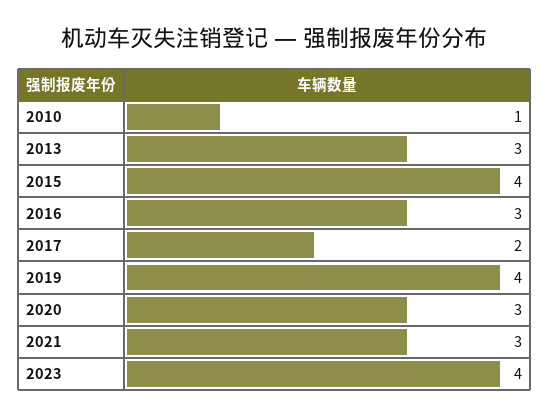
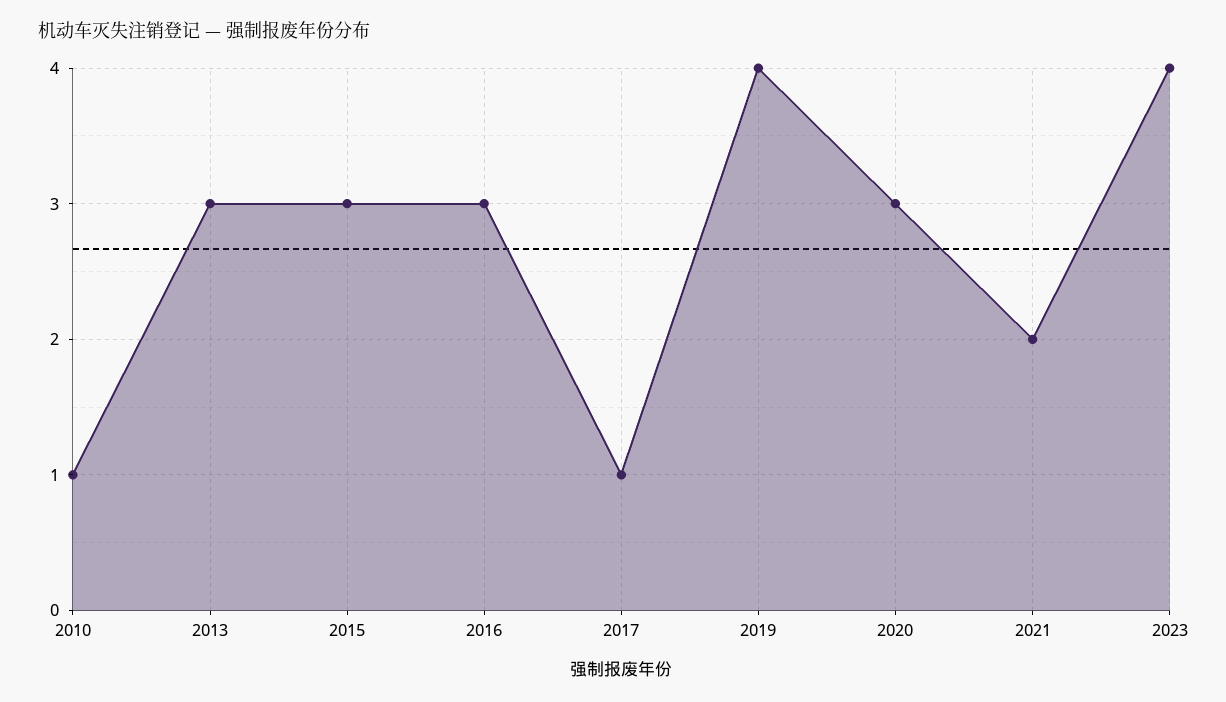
2015: 4 -> 3
2017: 2 -> 1
2021: 3 -> 2

